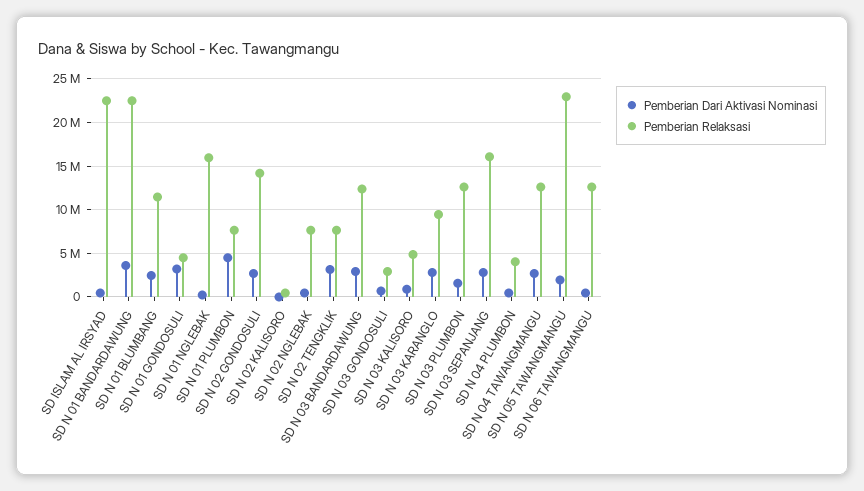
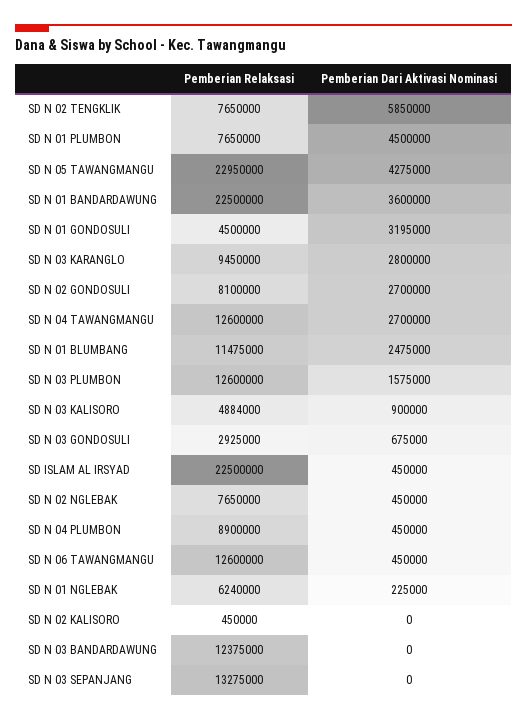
Pemberian Relaksasi, SD N 01 NGLEBAK: 16000000 -> 6240000
Pemberian Relaksasi, SD N 02 GONDOSULI: 14000000 -> 8100000
Pemberian Dari Aktivasi Nominasi, SD N 02 TENGKLIK: 3000000 -> 5850000
Pemberian Dari Aktivasi Nominasi, SD N 03 BANDARDAWUNG: 3000000 -> 0
Pemberian Dari Aktivasi Nominasi, SD N 03 SEPANJANG: 3000000 -> 0
Pemberian Relaksasi, SD N 03 SEPANJANG: 16000000 -> 13275000
Pemberian Relaksasi, SD N 04 PLUMBON: 4000000 -> 8900000
Pemberian Dari Aktivasi Nominasi, SD N 05 TAWANGMANGU: 2000000 -> 4275000

